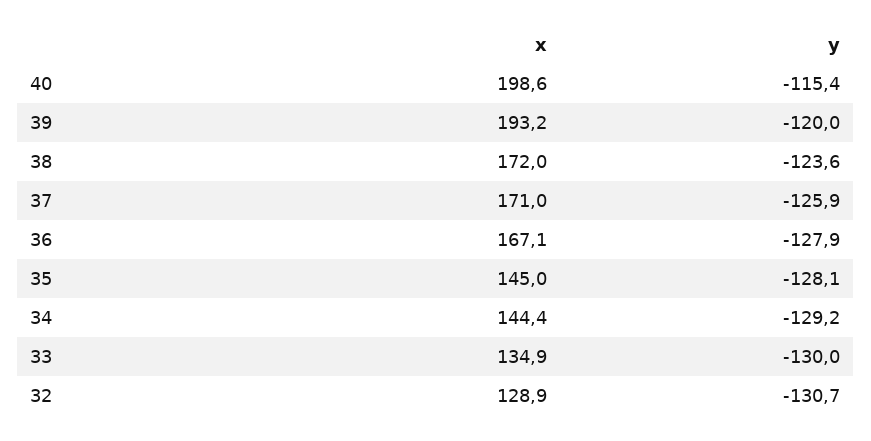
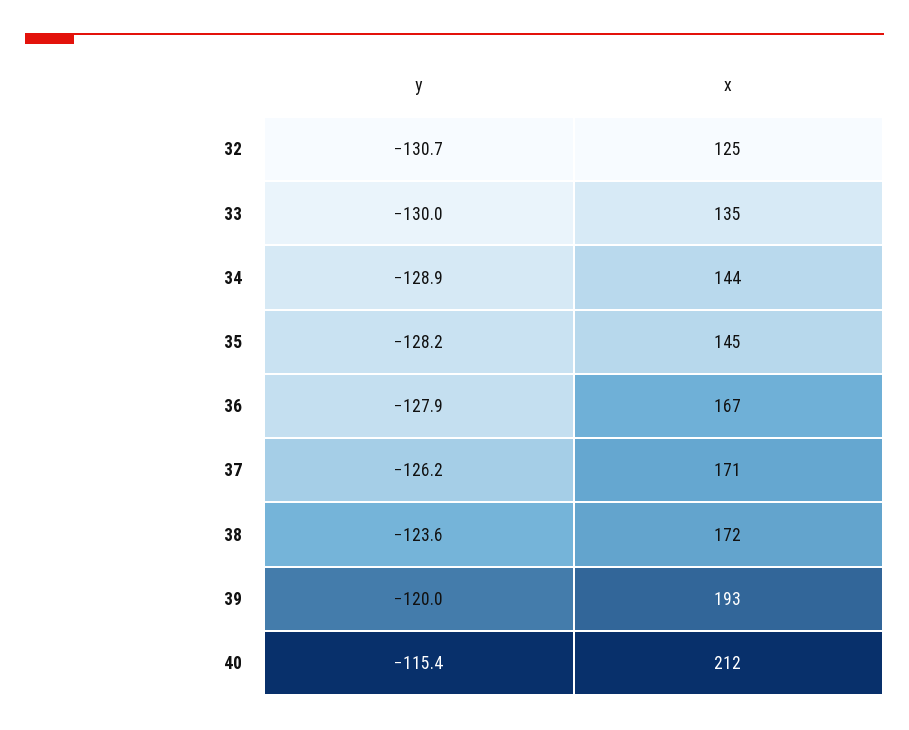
x, 40: 198.6 -> 212
y, 37: -125.9 -> -126.2
y, 35: -128.1 -> -128.2
y, 34: -129.2 -> -128.9
x, 32: 128.9 -> 125

